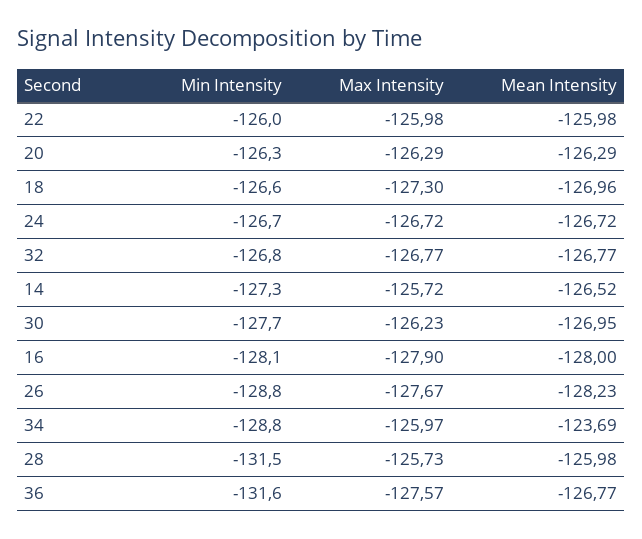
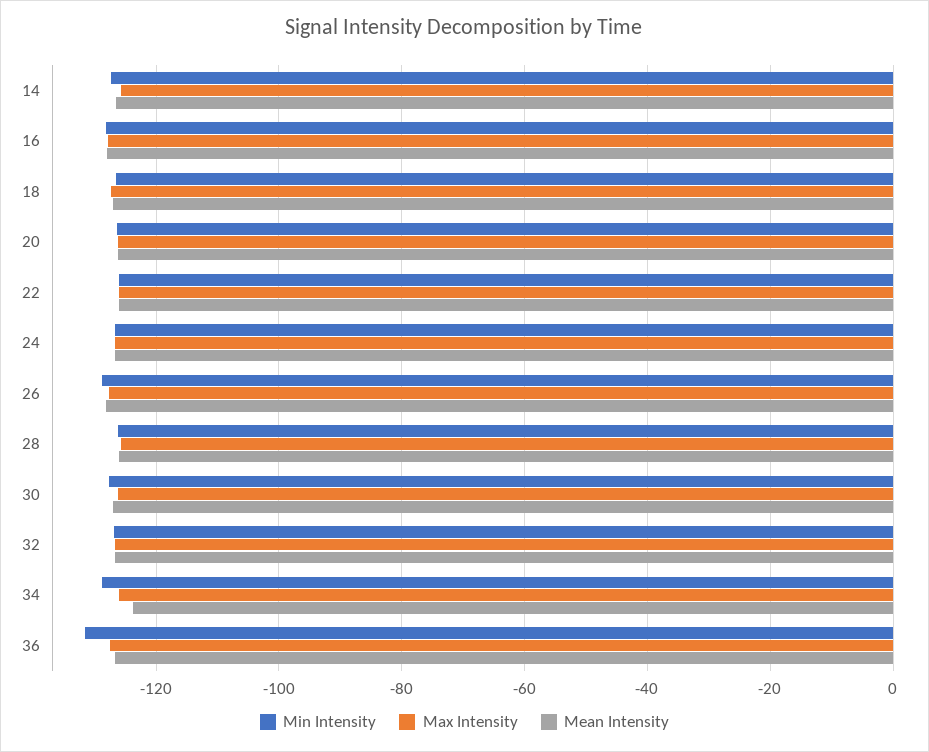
Min Intensity, 28: -131.5 -> -126

